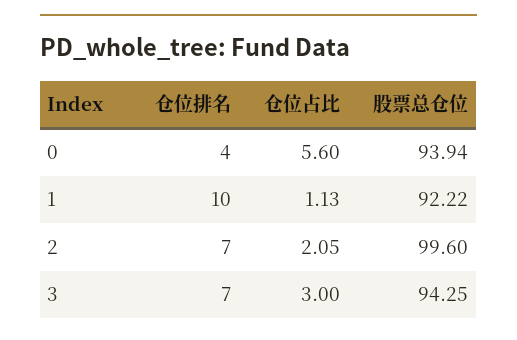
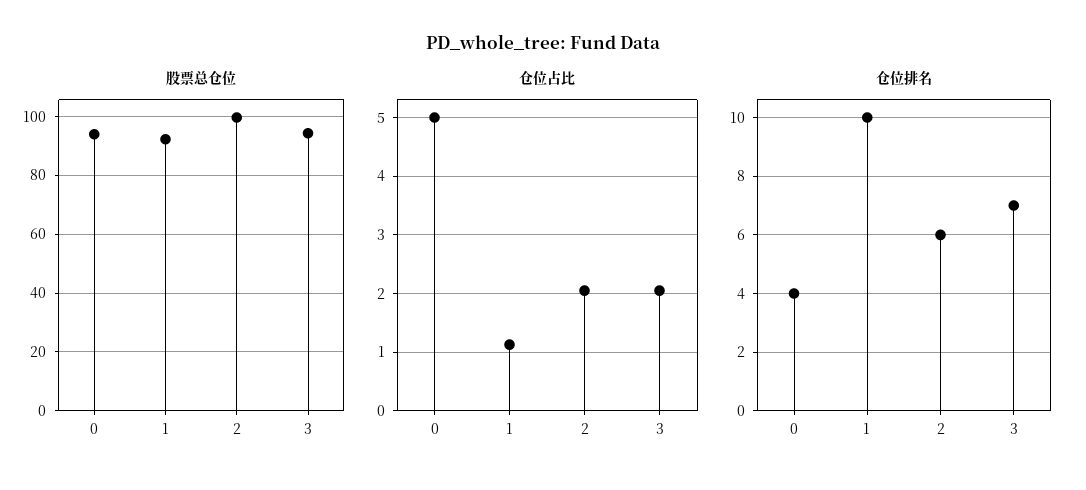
仓位占比, 0: 5.6 -> 5
仓位排名, 2: 7 -> 6
仓位占比, 3: 3 -> 2

